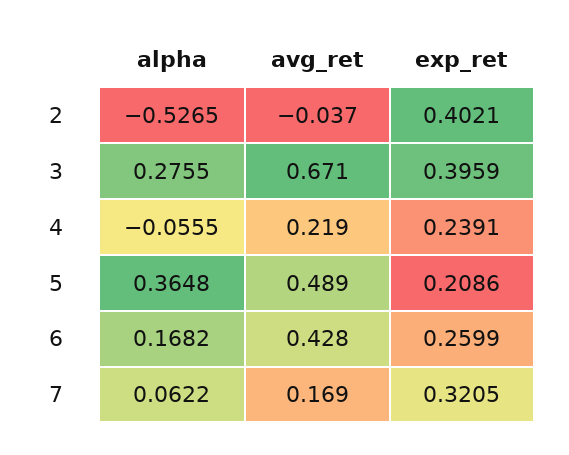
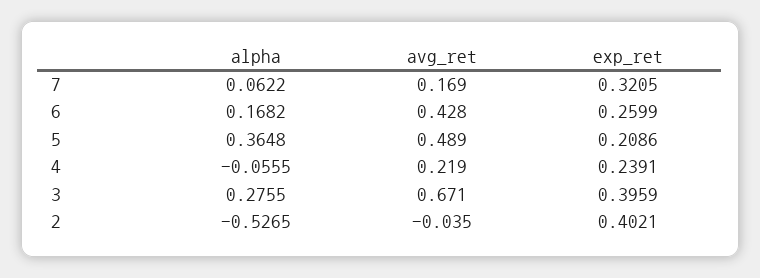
avg_ret, 2: -0.037 -> -0.035

